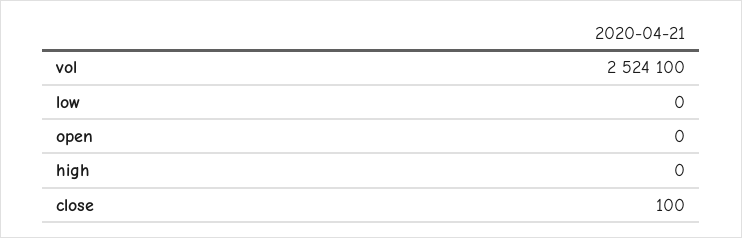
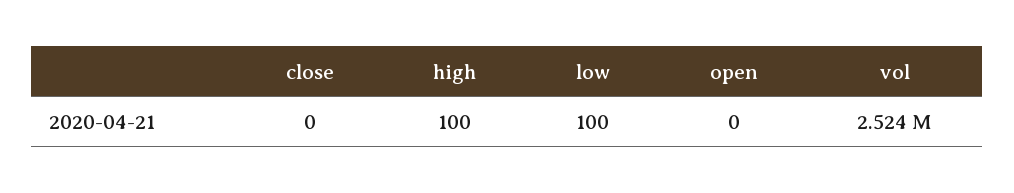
low: 0 -> 100
high: 0 -> 100
close: 100 -> 0

